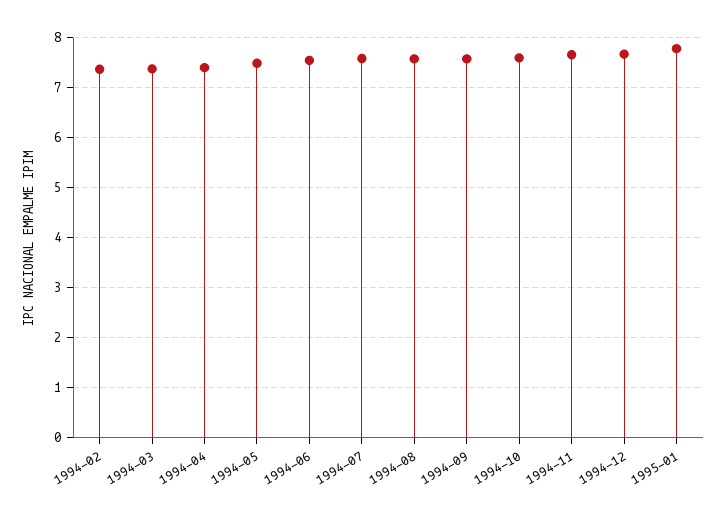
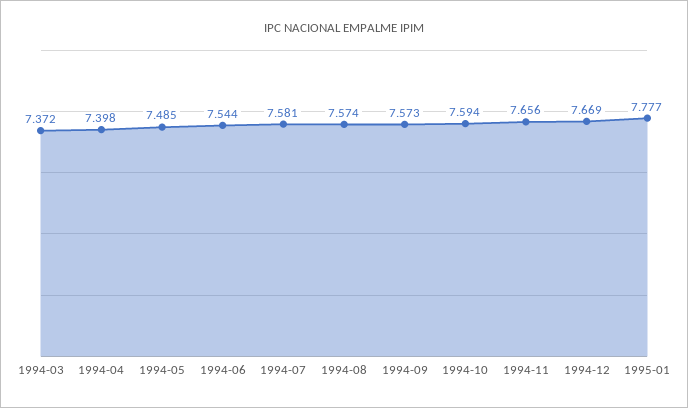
1994-02: 7.4 -> none

